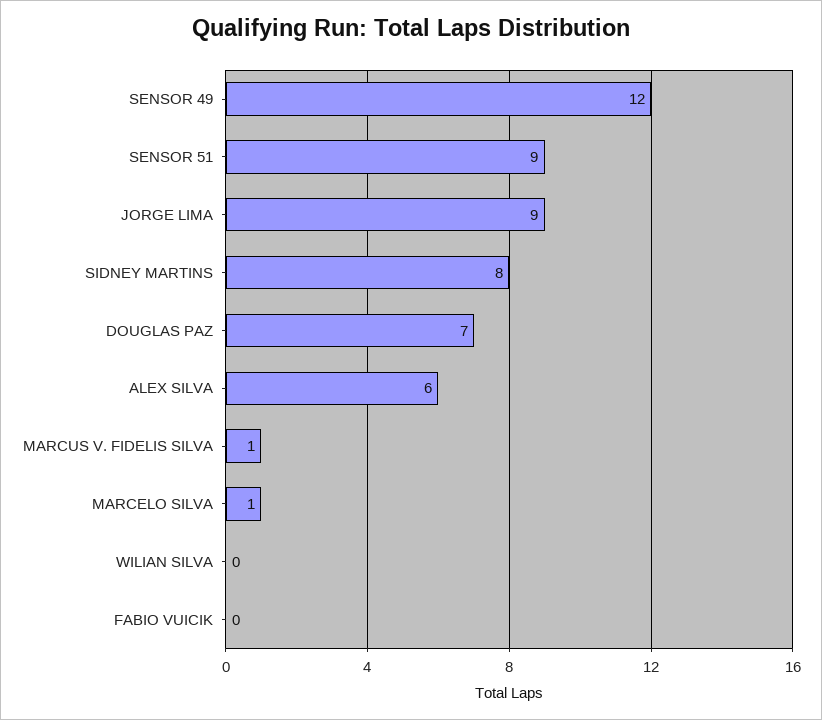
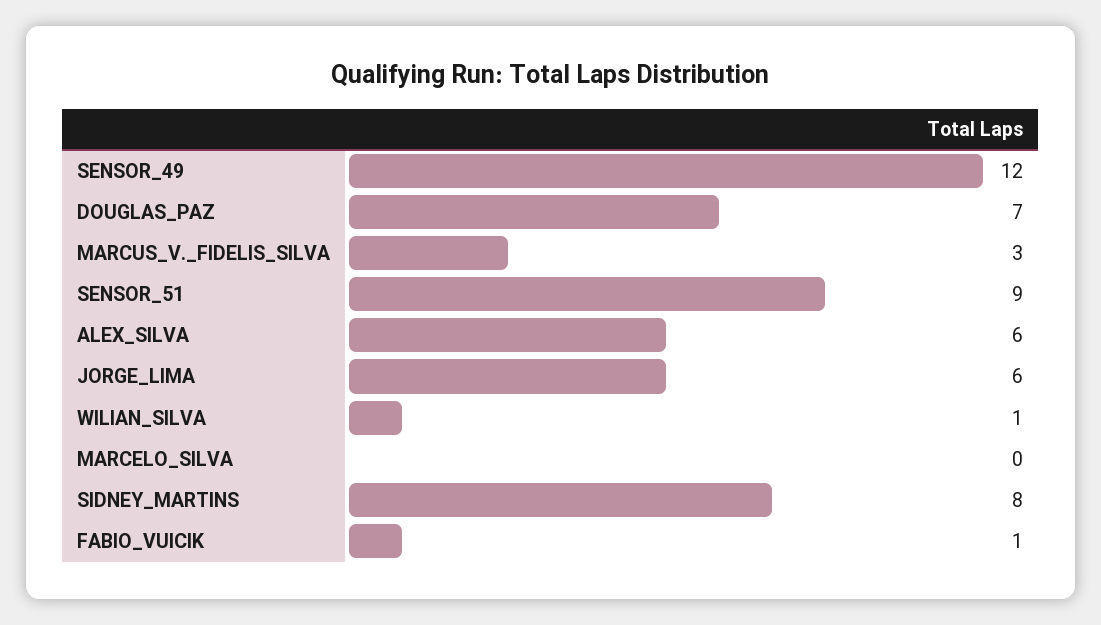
JORGE LIMA: 9 -> 6
MARCUS V. FIDELIS SILVA: 1 -> 3
MARCELO SILVA: 1 -> 0
WILIAN SILVA: 0 -> 1
FABIO VUICIK: 0 -> 1

